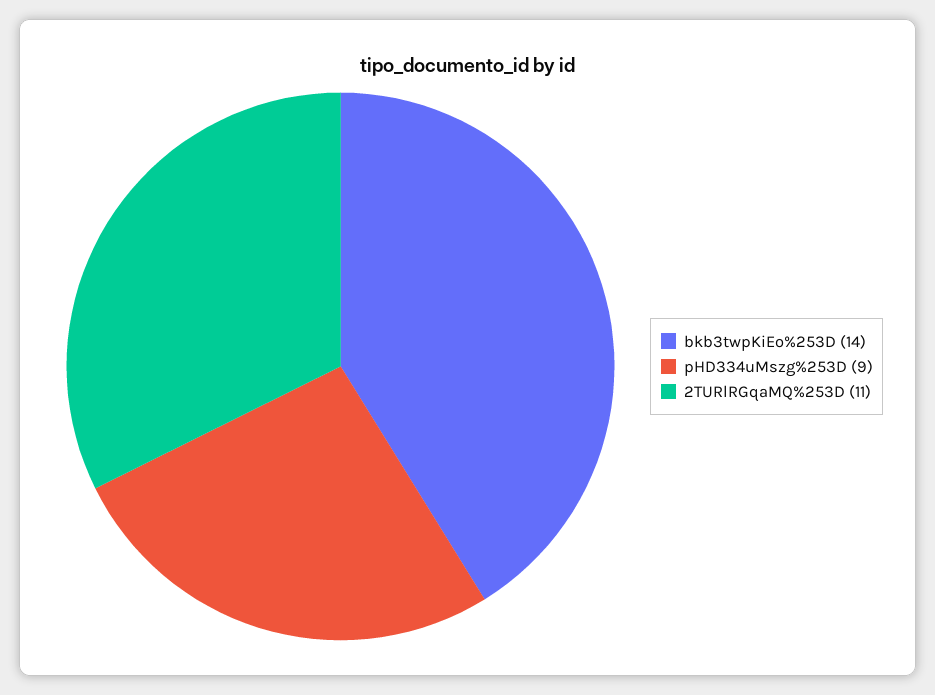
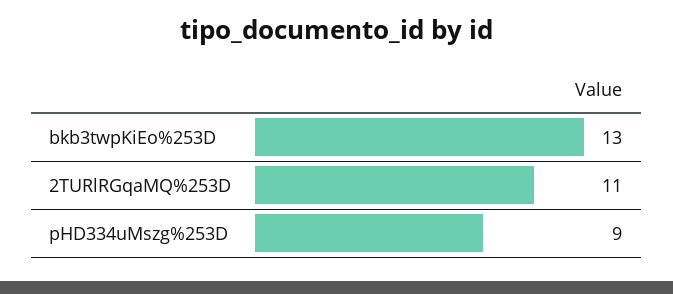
bkb3twpKiEo%253D: 14 -> 13

